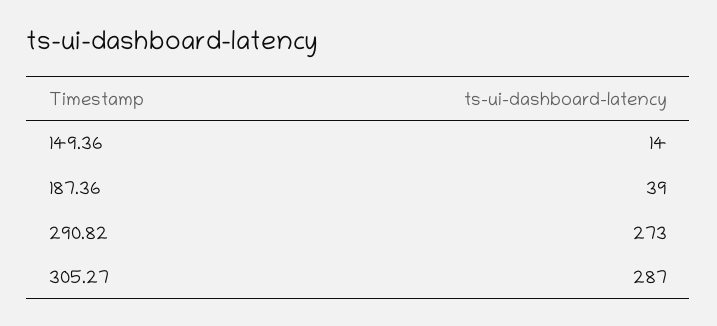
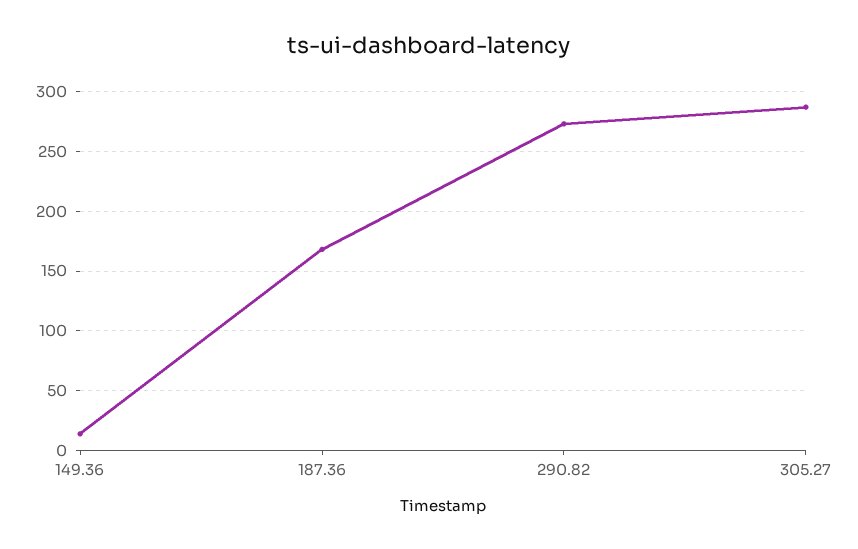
187.36: 39 -> 170

